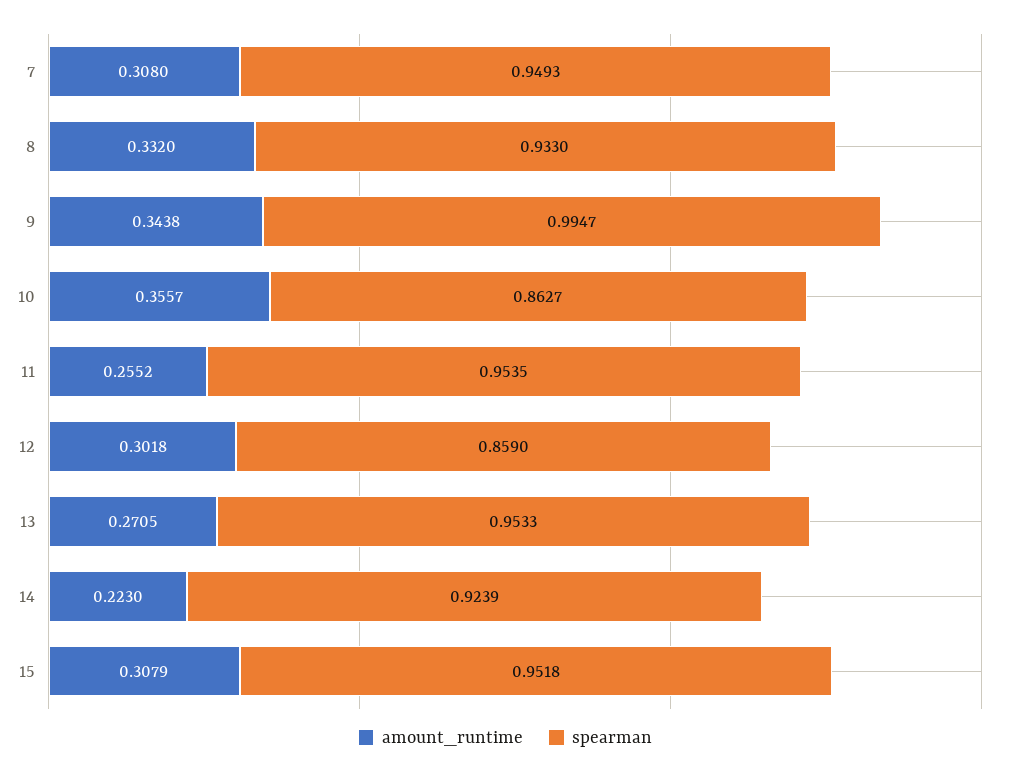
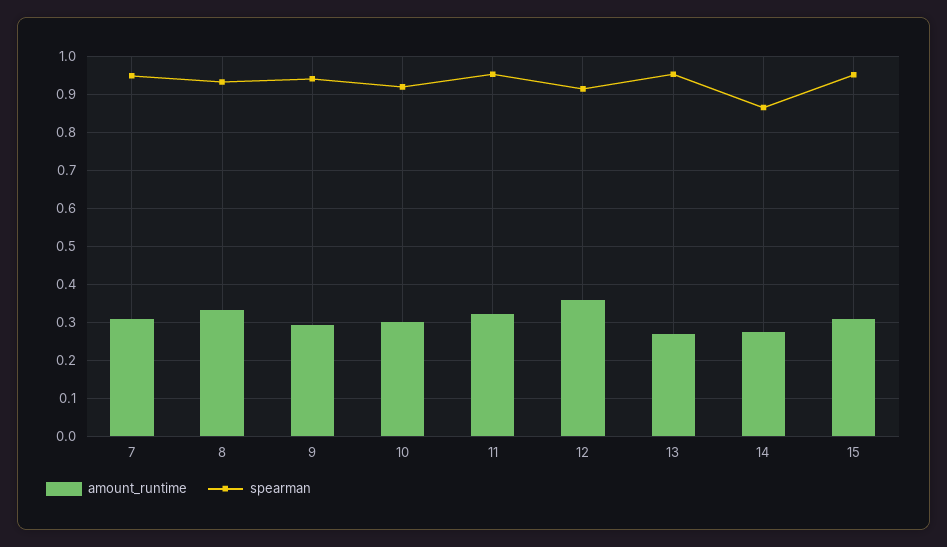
amount_runtime, 9: 0.3438 -> 0.3
spearman, 9: 0.9947 -> 0.94
amount_runtime, 10: 0.3557 -> 0.3
spearman, 10: 0.8627 -> 0.92
amount_runtime, 11: 0.2552 -> 0.32
amount_runtime, 12: 0.3018 -> 0.36
spearman, 12: 0.859 -> 0.92
amount_runtime, 14: 0.223 -> 0.28
spearman, 14: 0.9239 -> 0.86

